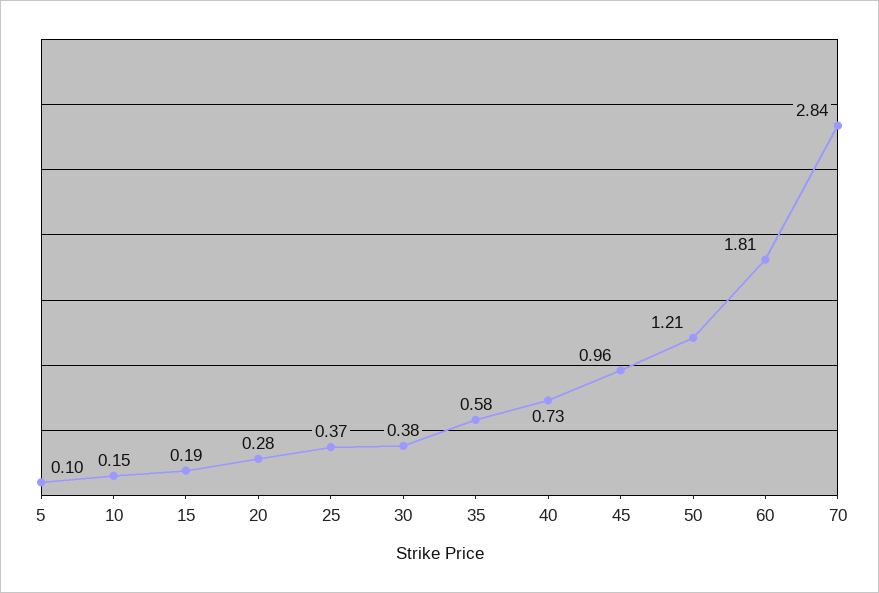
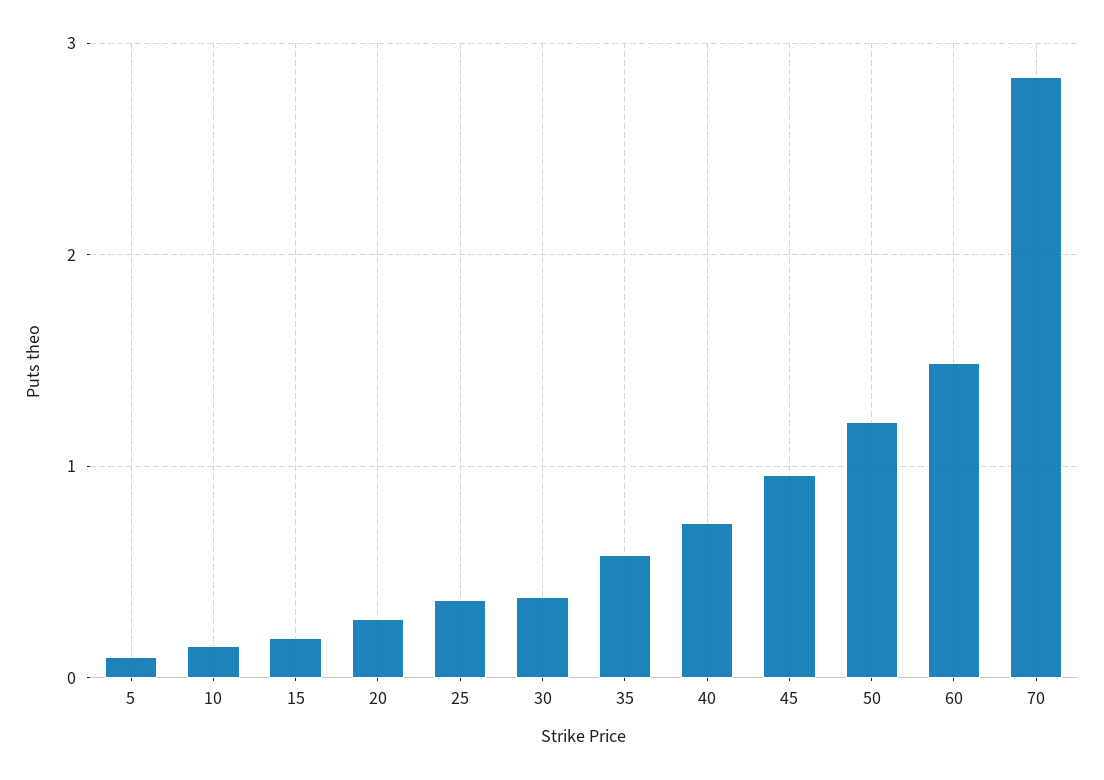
60: 1.81 -> 1.5

